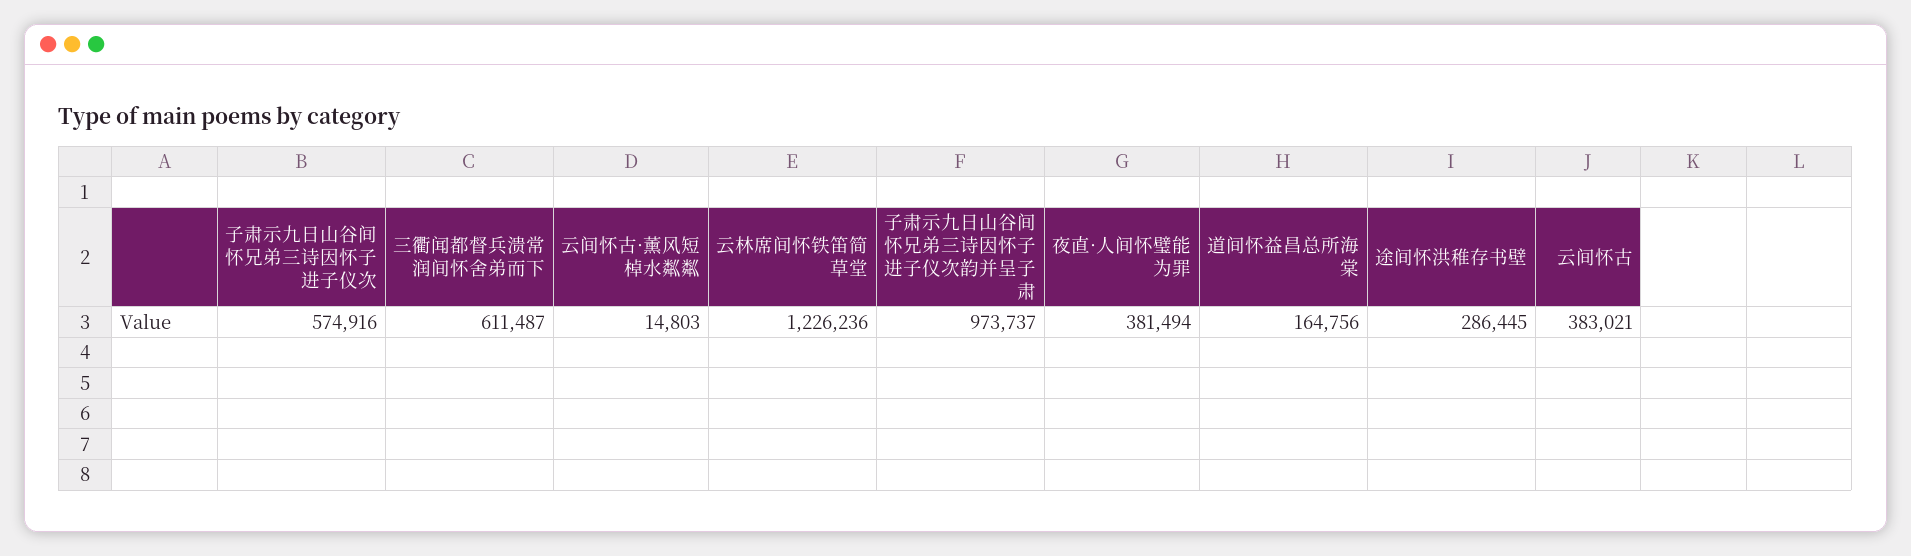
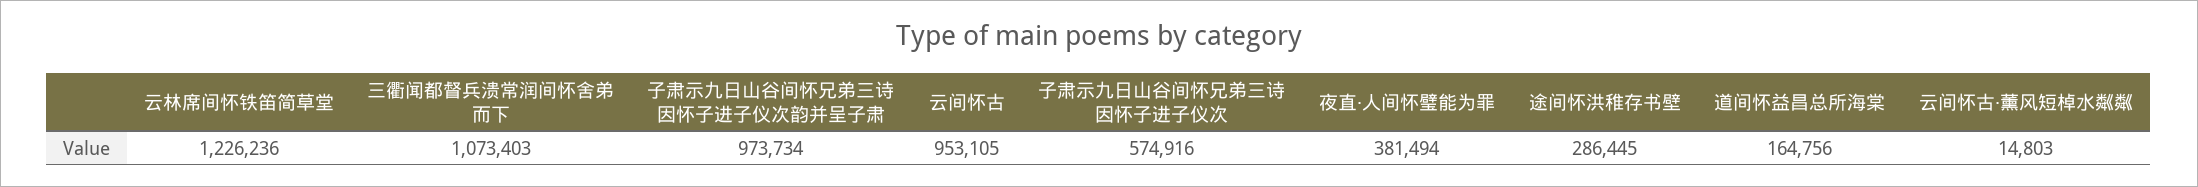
三衢闻都督兵溃常润间怀舍弟而下: 611487 -> 1073403
子肃示九日山谷间怀兄弟三诗因怀子进子仪次韵并呈子肃: 973737 -> 973734
云间怀古: 383021 -> 953105

